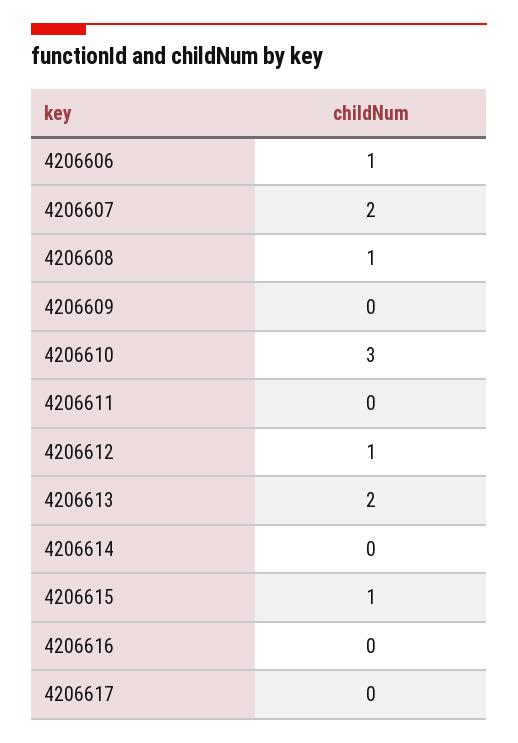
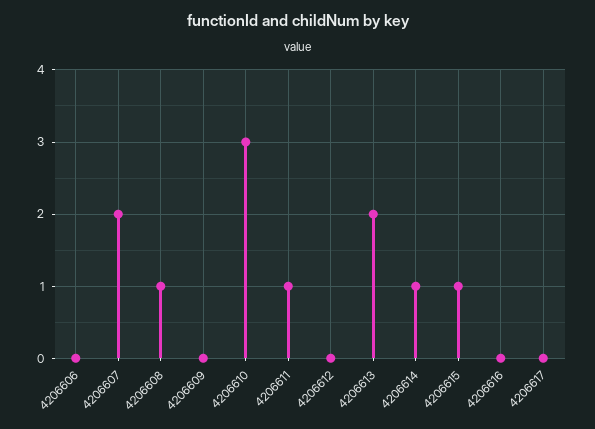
4206606: 1 -> 0
4206611: 0 -> 1
4206612: 1 -> 0
4206614: 0 -> 1

